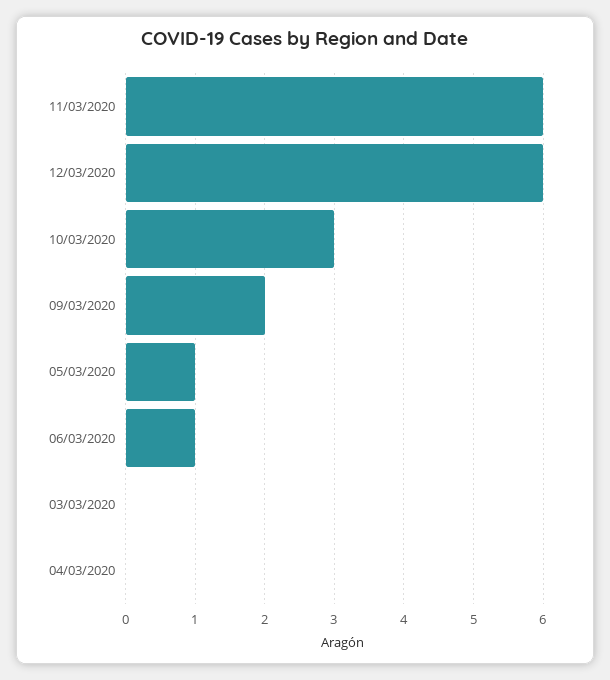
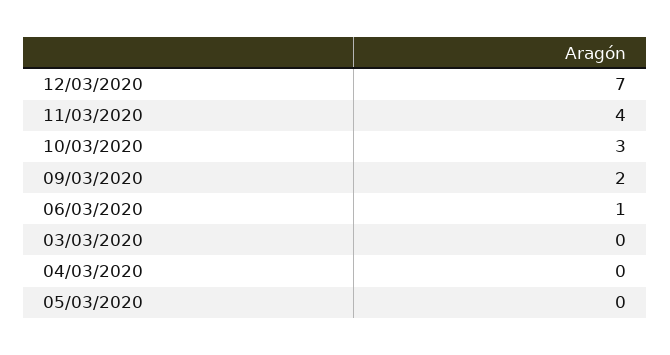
11/03/2020: 6 -> 4
12/03/2020: 6 -> 7
05/03/2020: 1 -> 0

